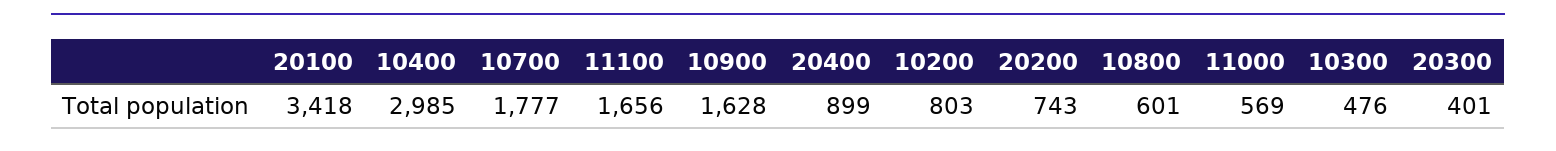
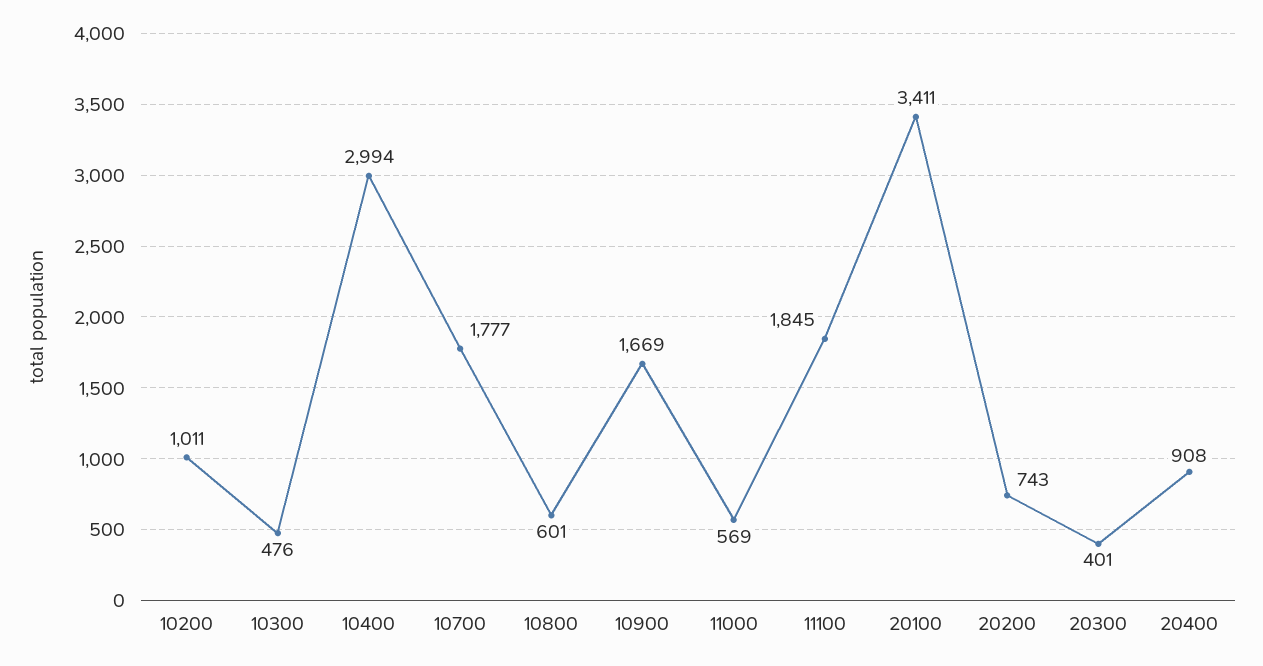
20100: 3418 -> 3411
10400: 2985 -> 2994
11100: 1656 -> 1845
10900: 1628 -> 1669
20400: 899 -> 908
10200: 803 -> 1011

